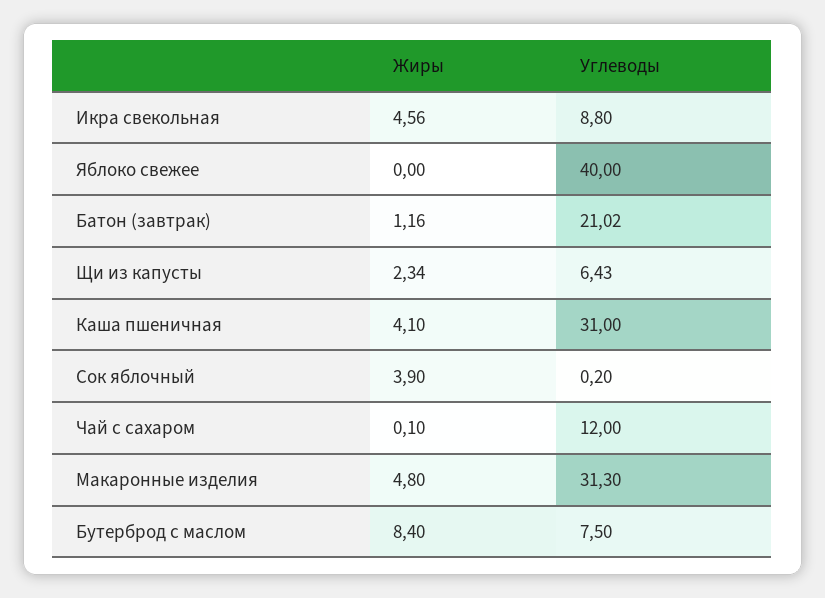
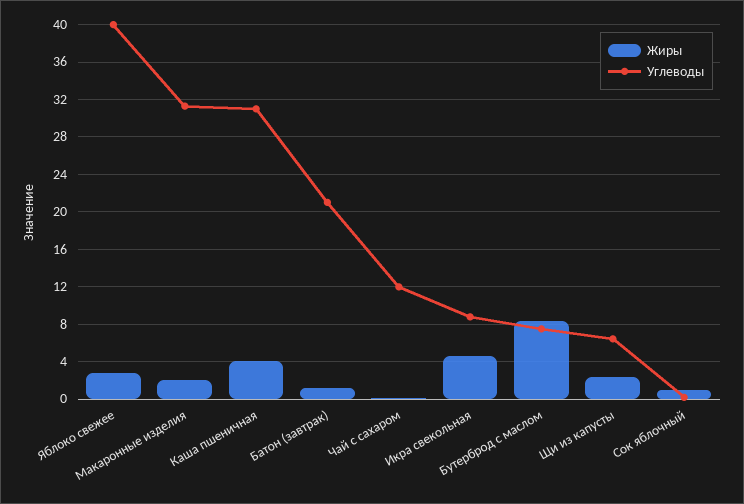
Жиры, Яблоко свежее: 0 -> 3
Жиры, Сок яблочный: 3.9 -> 1
Жиры, Макаронные изделия: 4.8 -> 2

